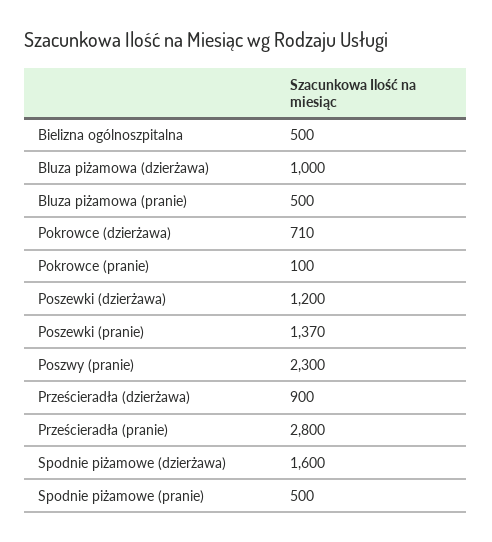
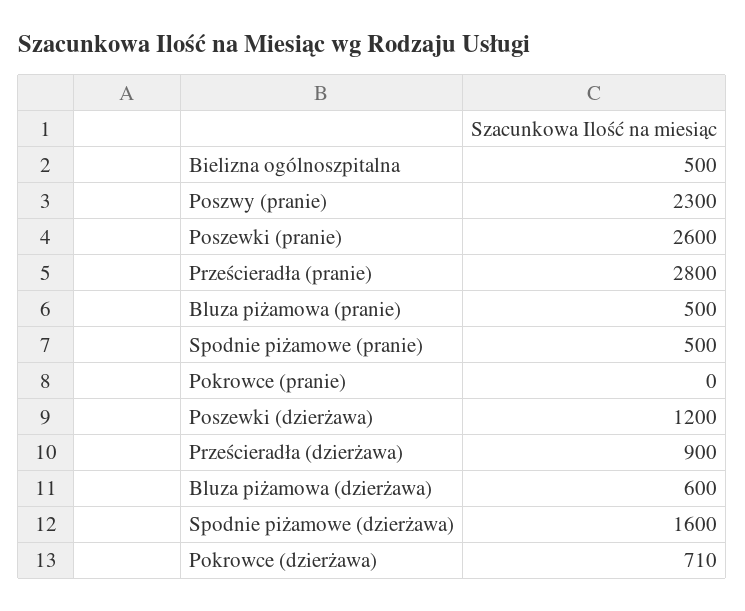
Bluza piżamowa (dzierżawa): 1000 -> 600
Pokrowce (pranie): 100 -> 0
Poszewki (pranie): 1370 -> 2600

